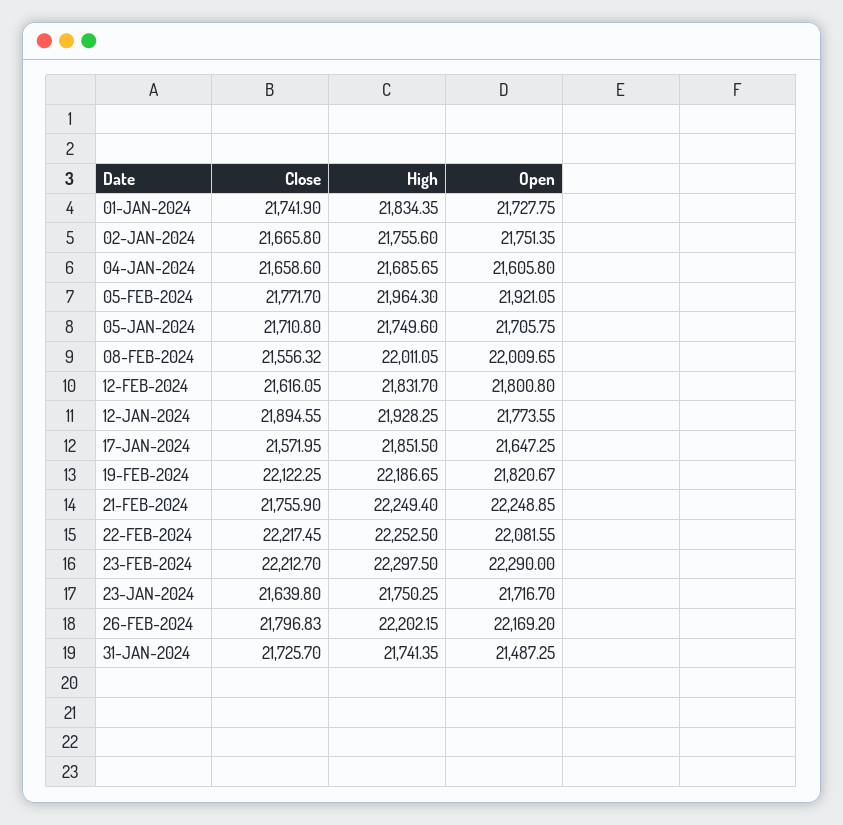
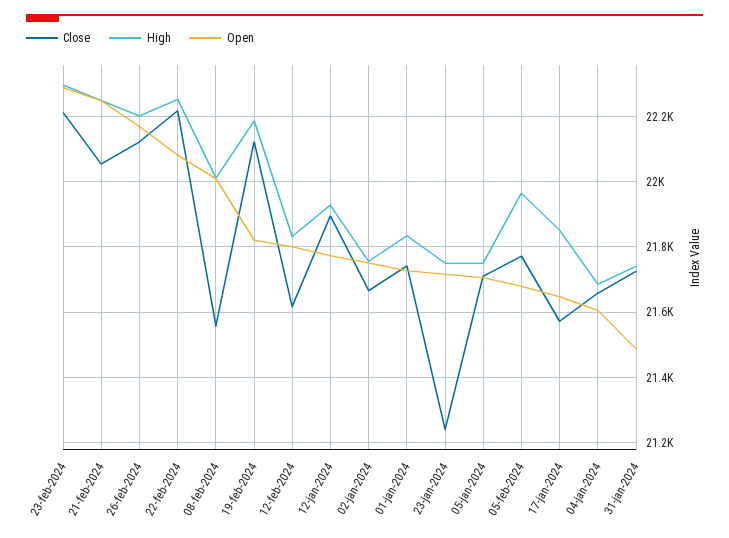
Open, 05-FEB-2024: 21921.05 -> 21680
Close, 21-FEB-2024: 21755.9 -> 22060
Close, 23-JAN-2024: 21639.8 -> 21240
Close, 26-FEB-2024: 21796.83 -> 22120

